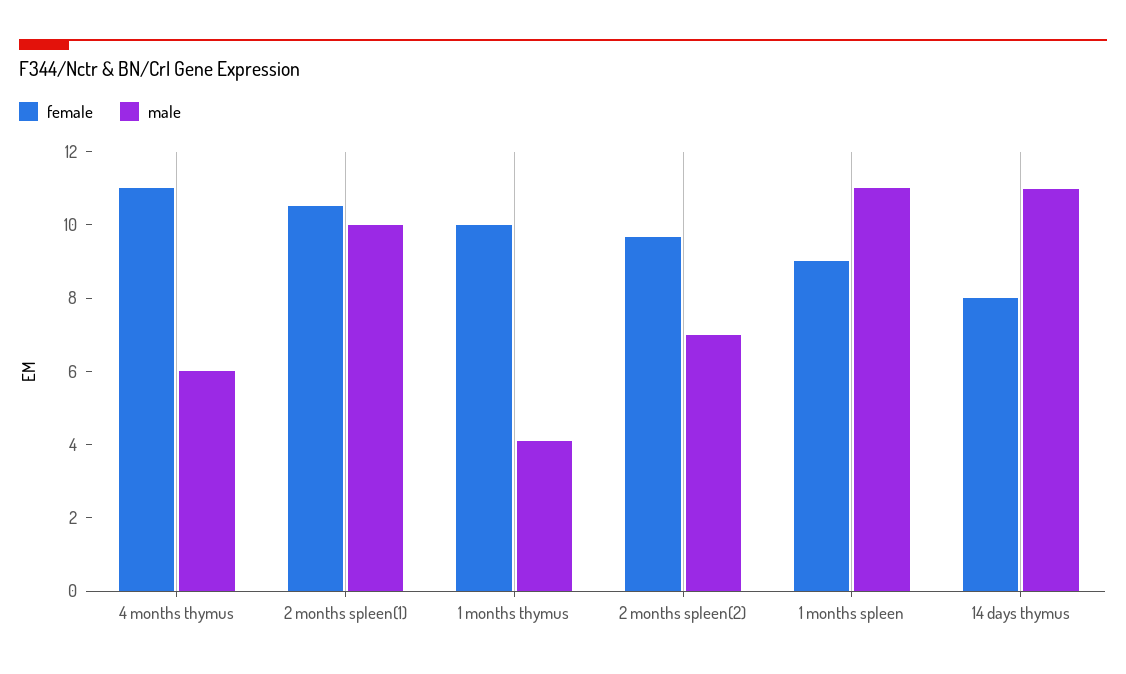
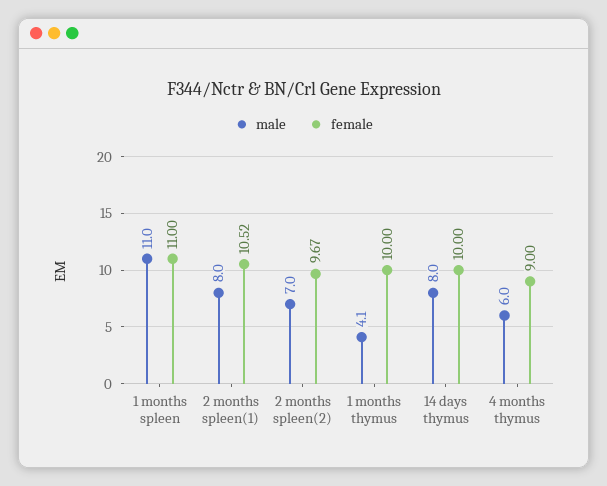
female, 4 months thymus: 11 -> 9
male, 2 months spleen(1): 10 -> 8
female, 1 months spleen: 9 -> 11
female, 14 days thymus: 8 -> 10
male, 14 days thymus: 11 -> 8

